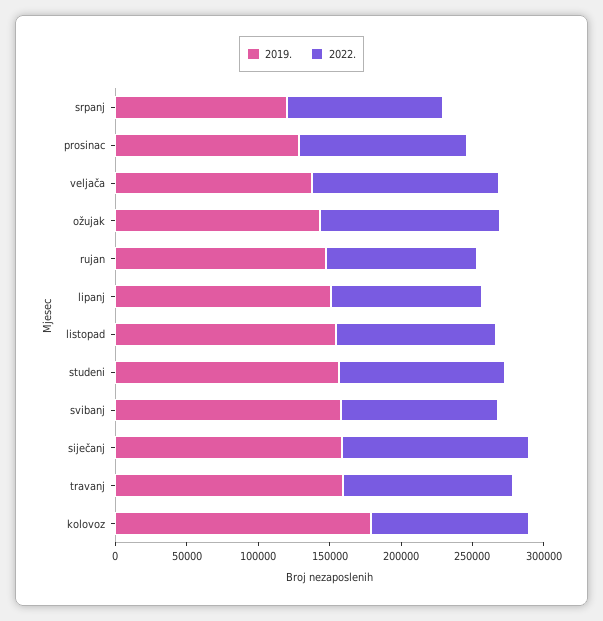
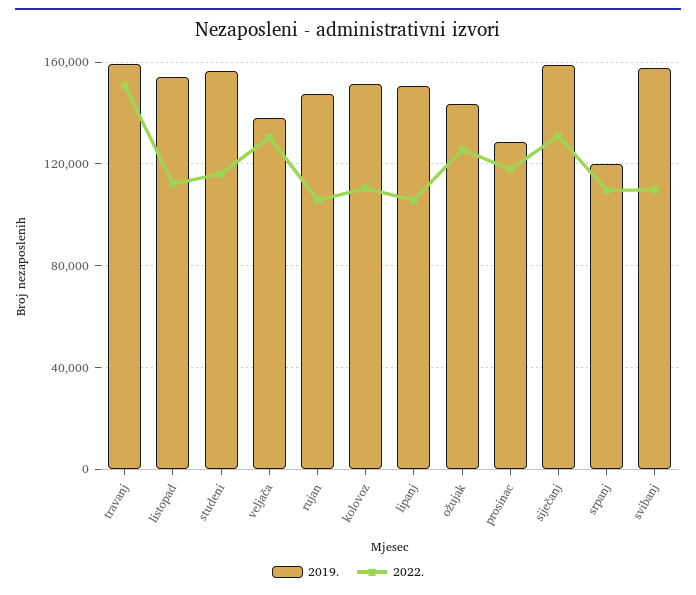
2022., travanj: 120000 -> 150000
2019., kolovoz: 180000 -> 150000

